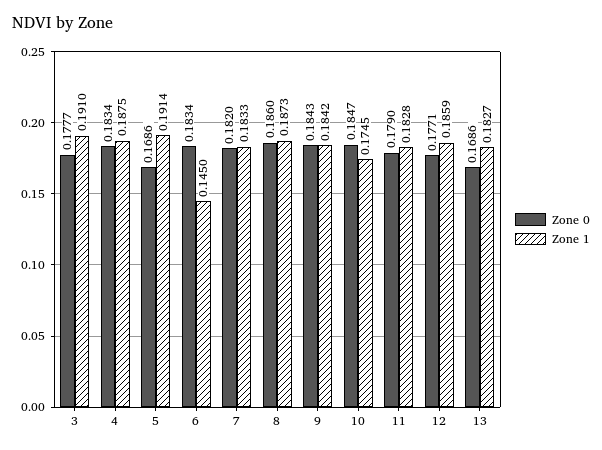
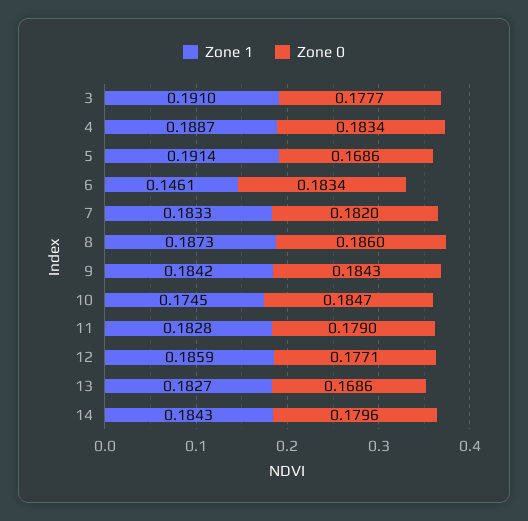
Zone 1, 4: 0.1875 -> 0.1887
Zone 1, 6: 0.145 -> 0.1461
Zone 1, 14: none -> 0.1843
Zone 0, 14: none -> 0.1796

